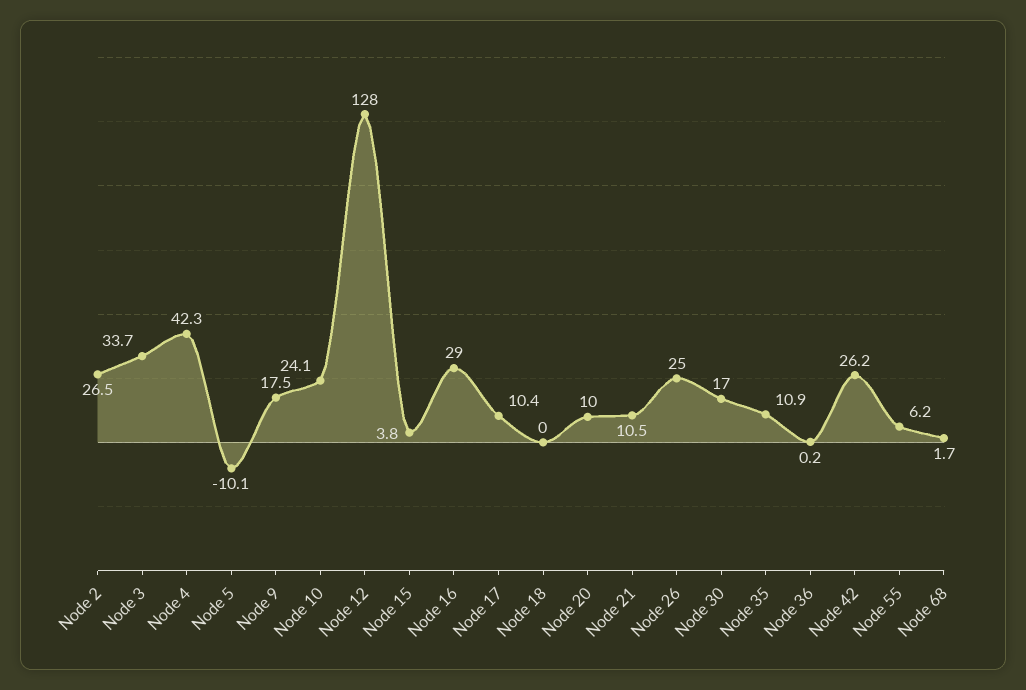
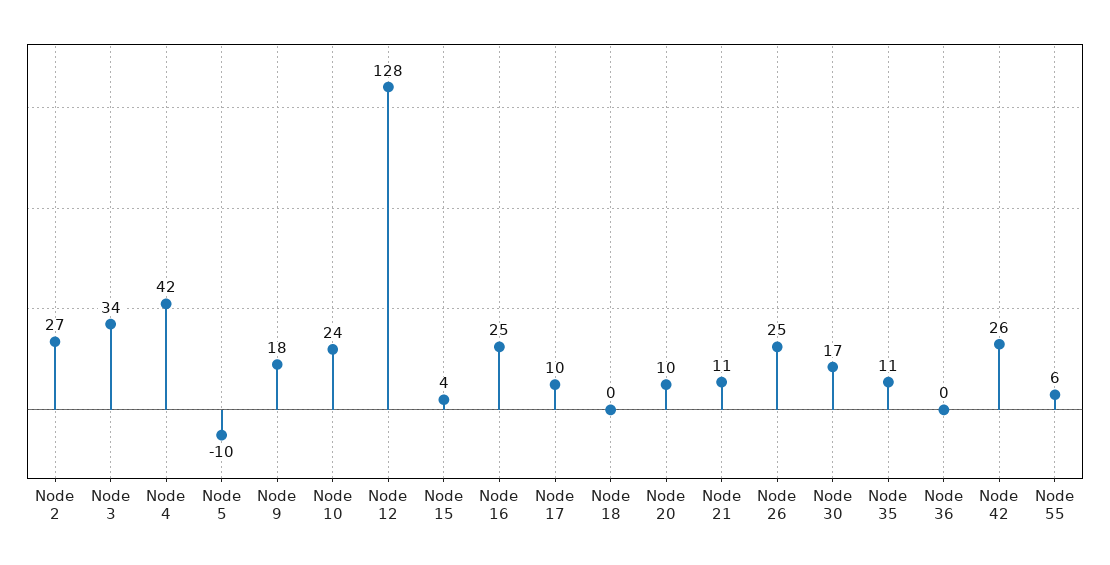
Node 16: 29 -> 25
Node 68: 1.7 -> none

